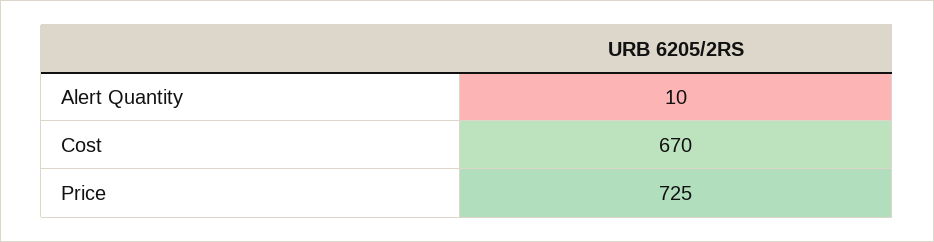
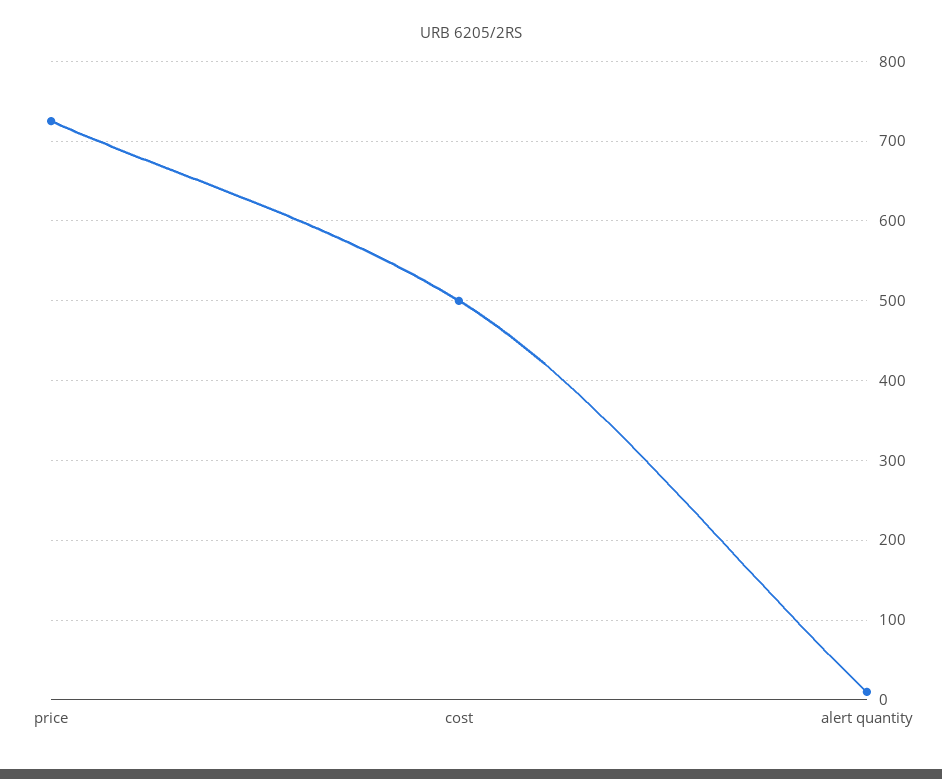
Cost: 670 -> 500

